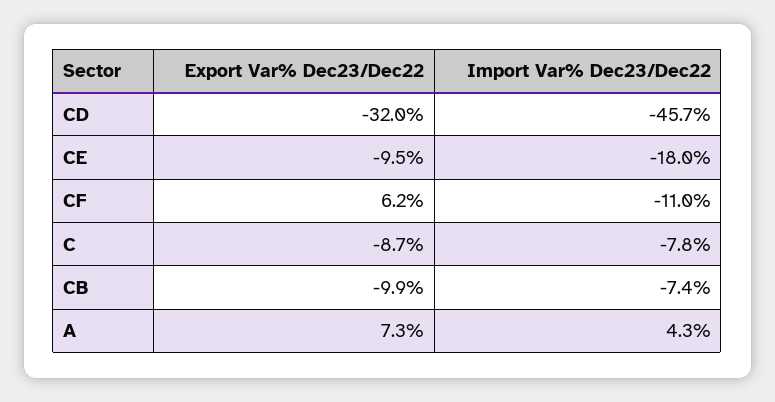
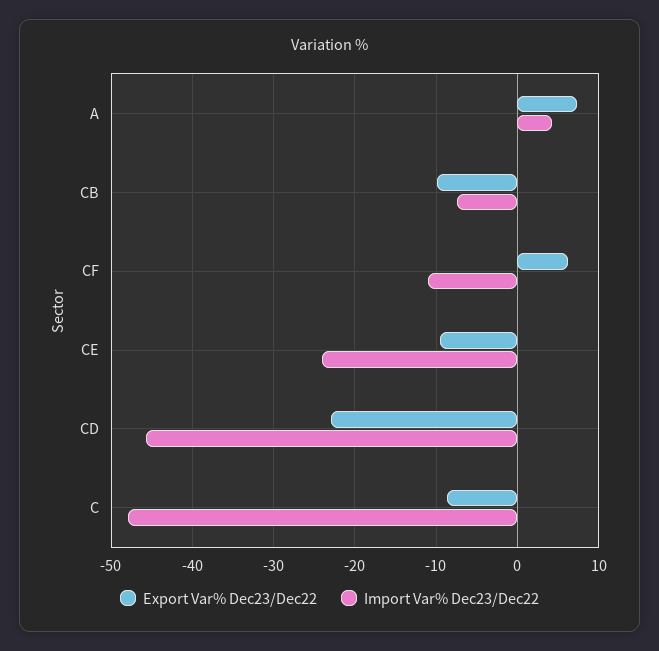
Export Var% Dec23/Dec22, CD: -32 -> -23
Import Var% Dec23/Dec22, CE: -18 -> -24
Import Var% Dec23/Dec22, C: -7.8 -> -48

